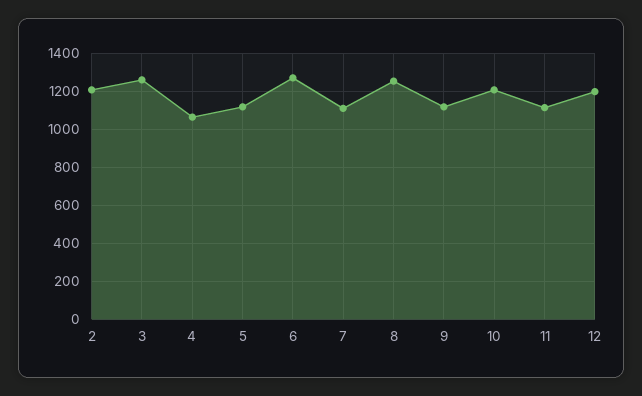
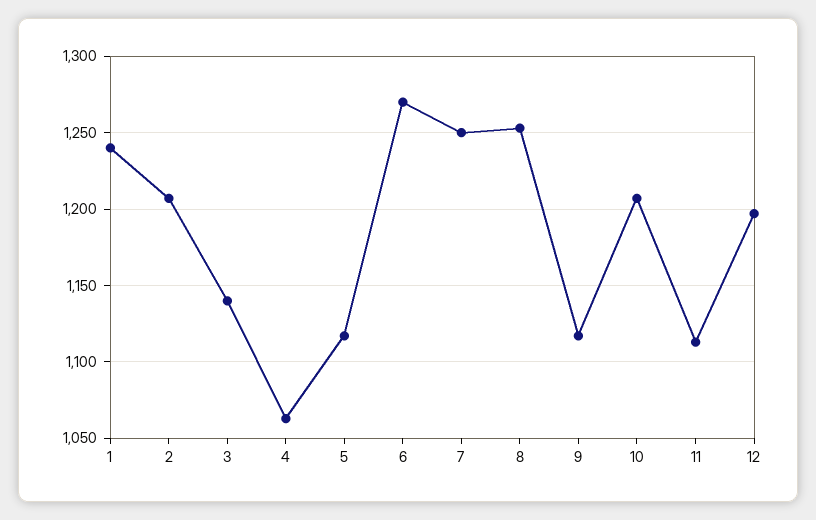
3: 1250 -> 1140
7: 1100 -> 1250
1: none -> 1240

